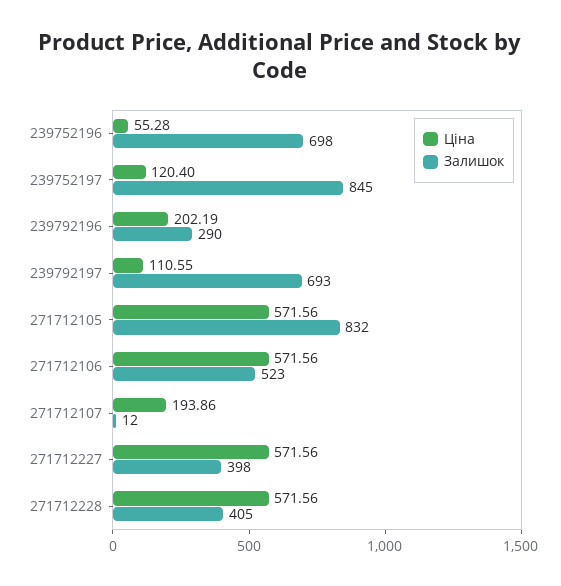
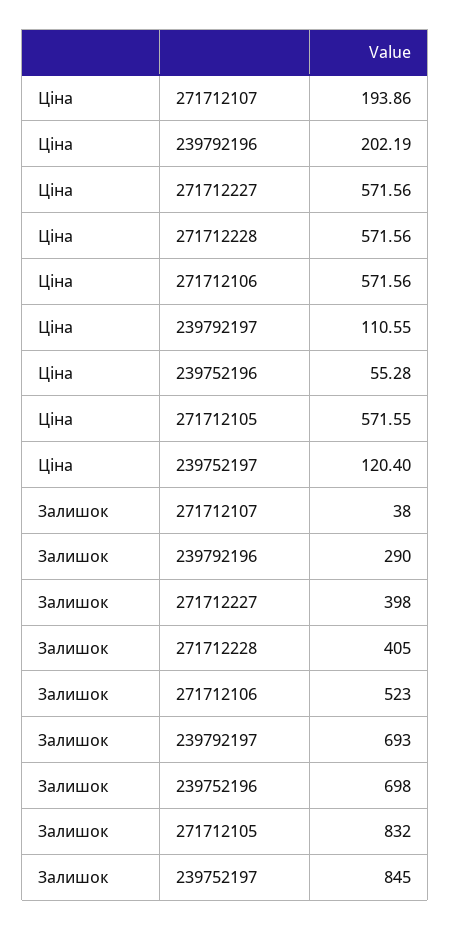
Ціна, 271712105: 571.56 -> 571.55
Залишок, 271712107: 12 -> 38

